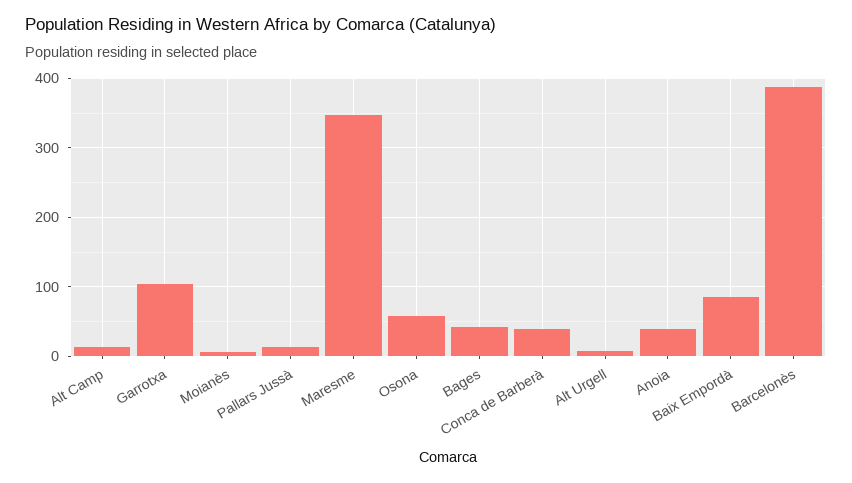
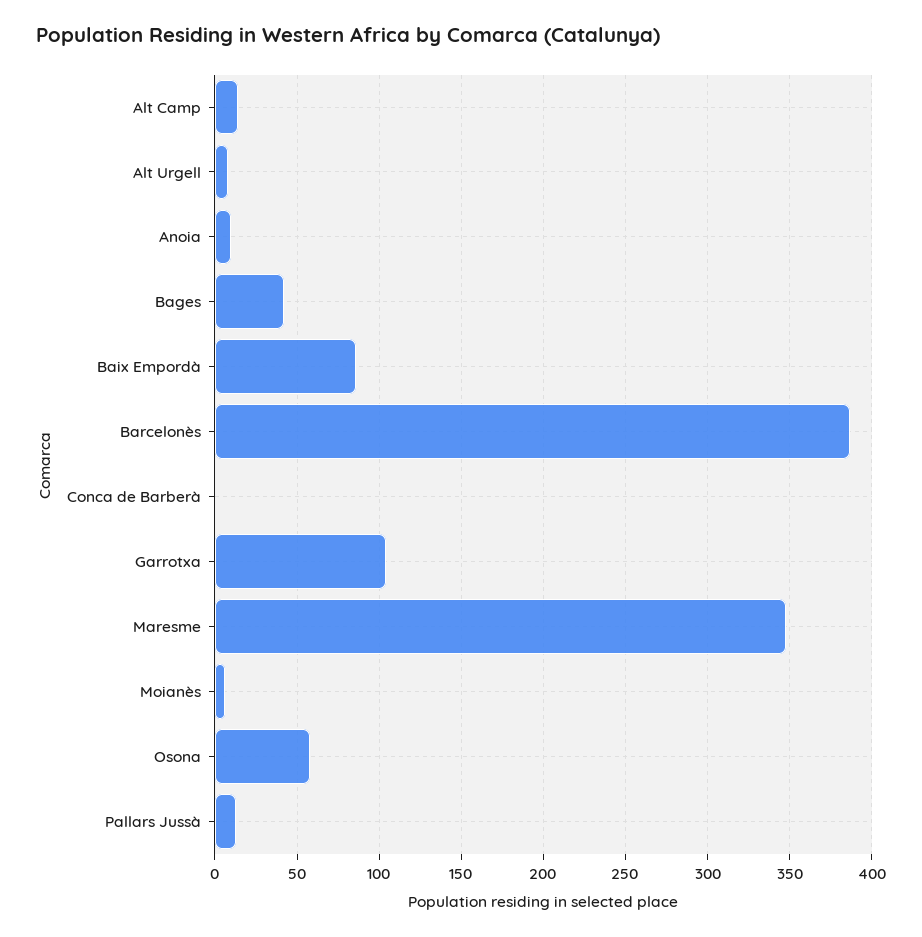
Conca de Barberà: 40 -> 0
Anoia: 40 -> 10

